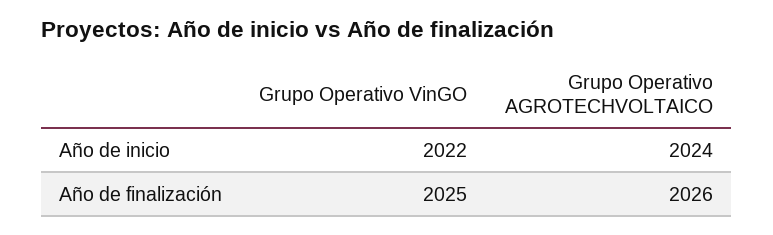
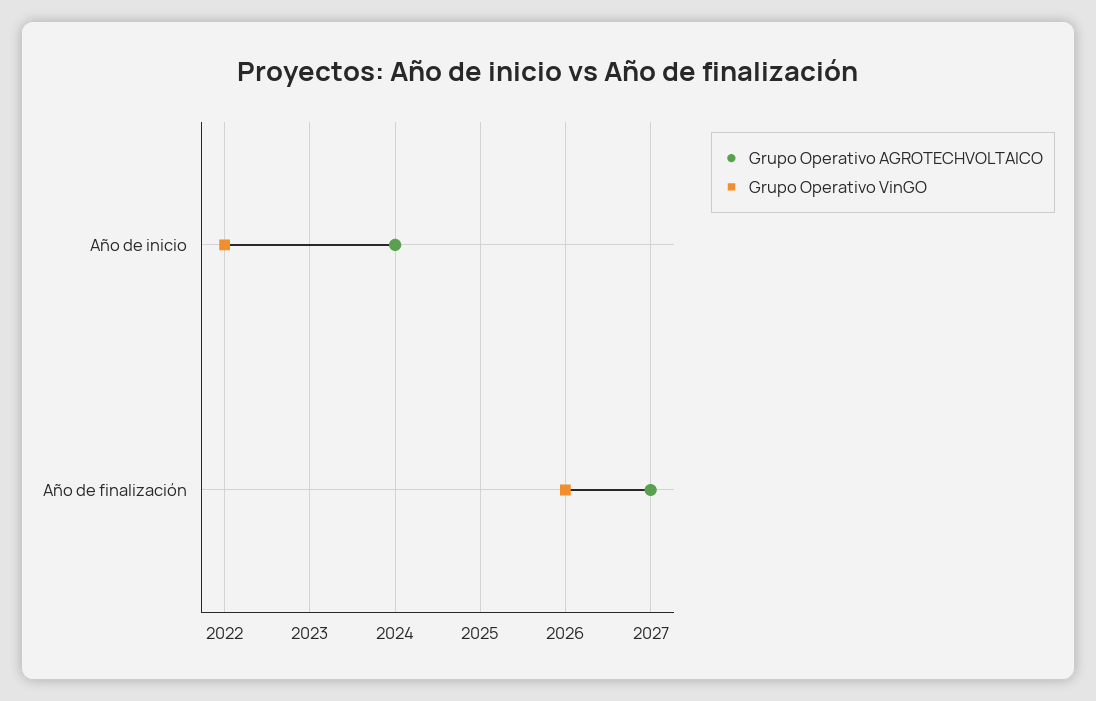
Grupo Operativo VinGO, Año de finalización: 2025 -> 2026
Grupo Operativo AGROTECHVOLTAICO, Año de finalización: 2026 -> 2027

